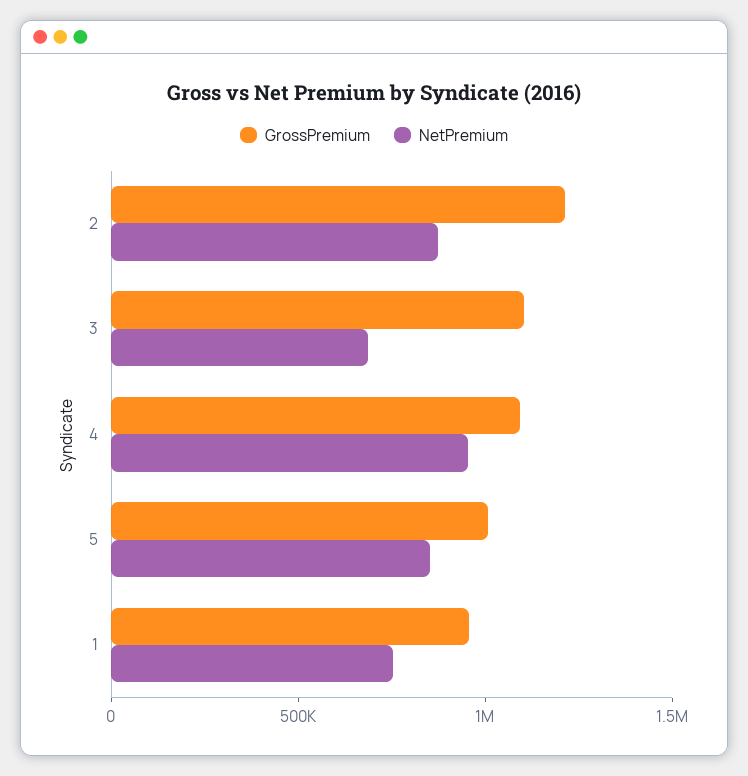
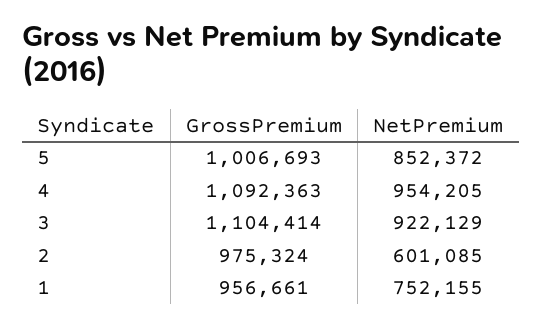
GrossPremium, 2: 1200000 -> 975324
NetPremium, 2: 900000 -> 601085
NetPremium, 3: 700000 -> 922129

